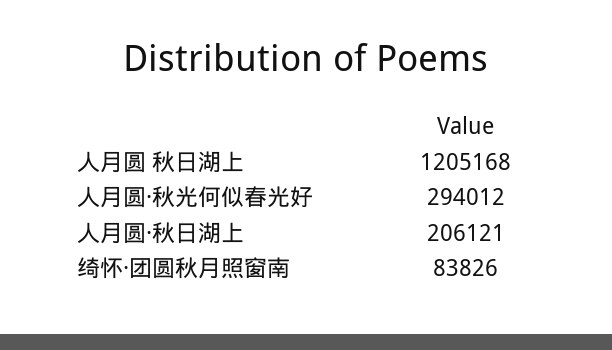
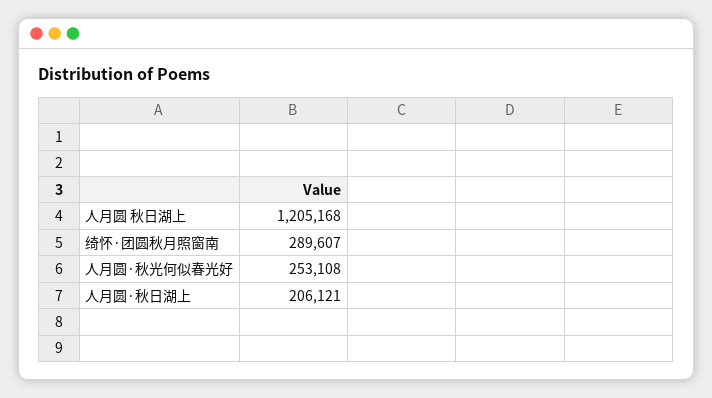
人月圆·秋光何似春光好: 294012 -> 253108
绮怀·团圆秋月照窗南: 83826 -> 289607

